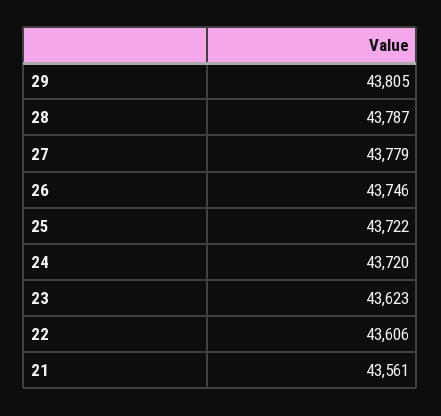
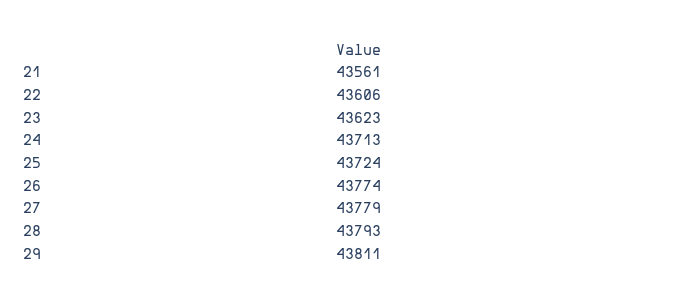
29: 43805 -> 43811
28: 43787 -> 43793
26: 43746 -> 43774
25: 43722 -> 43724
24: 43720 -> 43713

